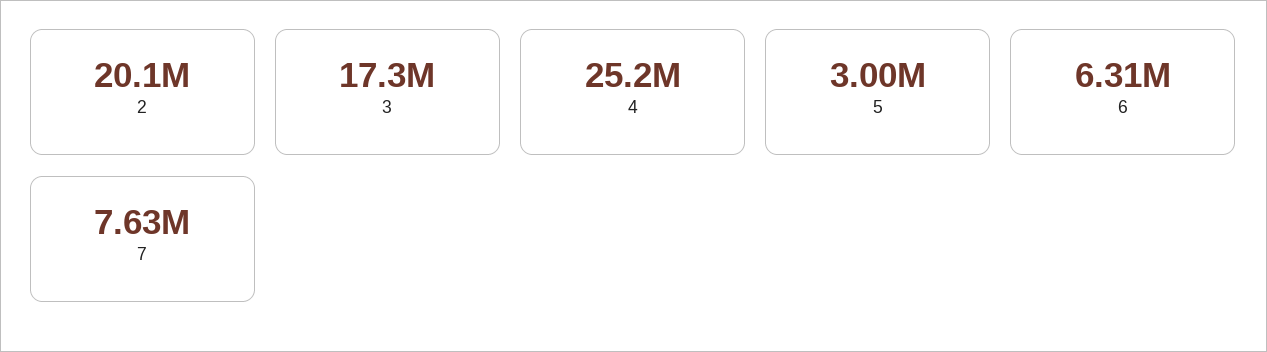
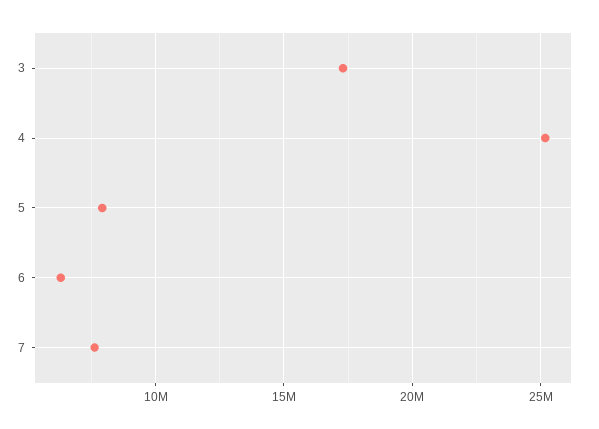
2: 20100000 -> none
5: 3000000 -> 8000000

